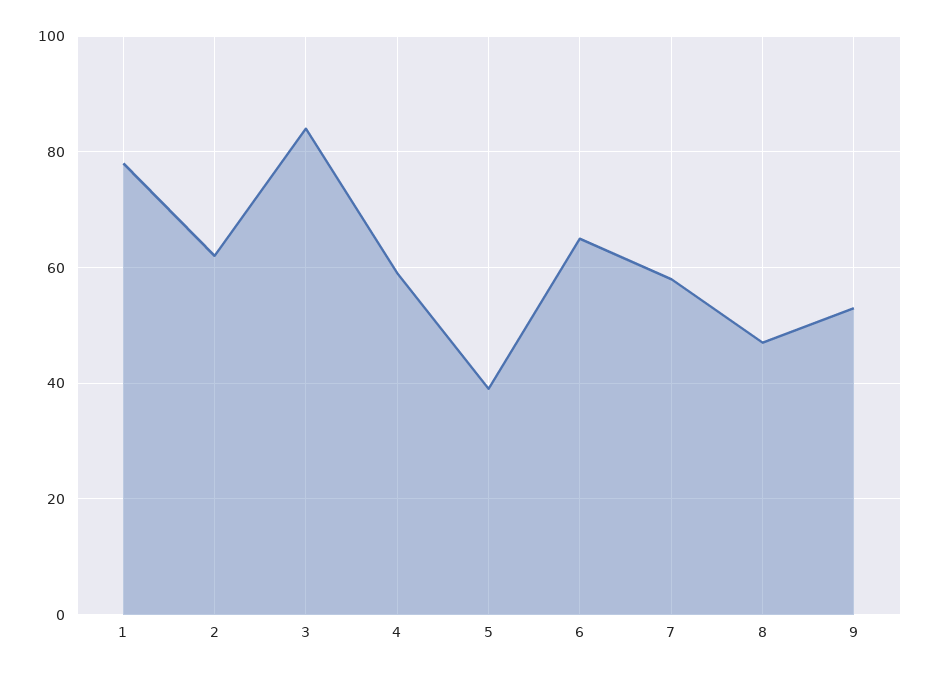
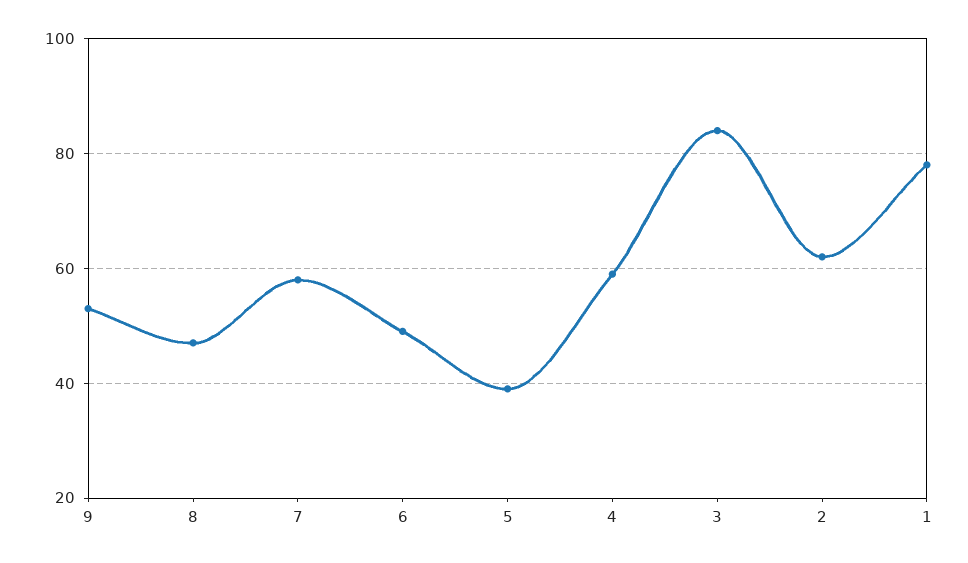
6: 65 -> 50

